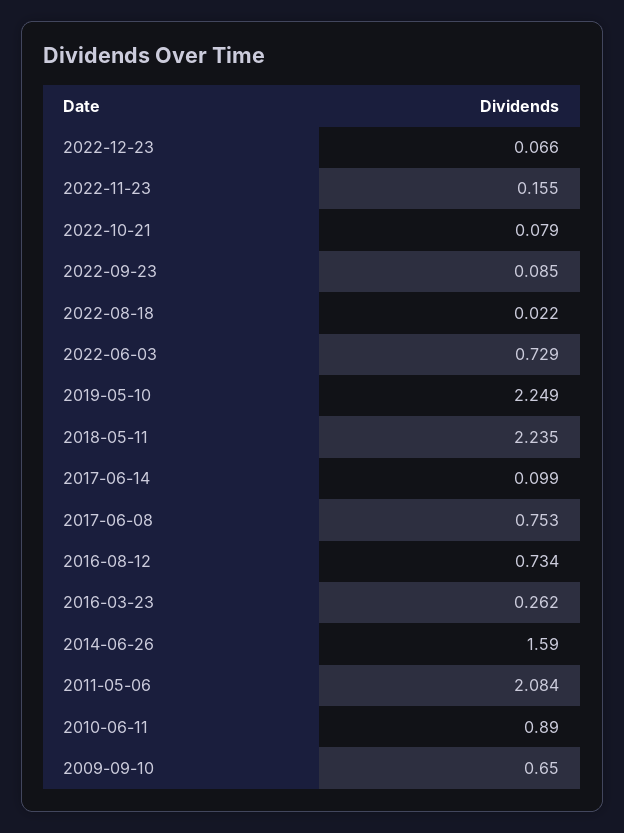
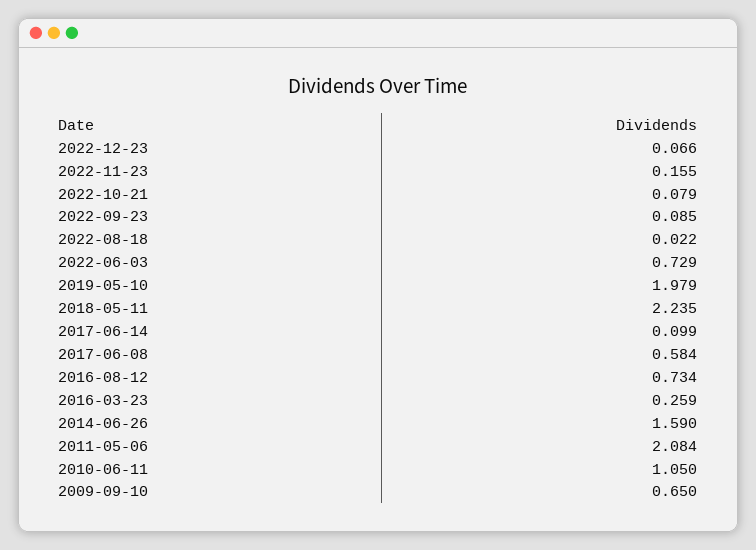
2019-05-10: 2.249 -> 1.979
2017-06-08: 0.753 -> 0.584
2016-03-23: 0.262 -> 0.259
2010-06-11: 0.89 -> 1.05

